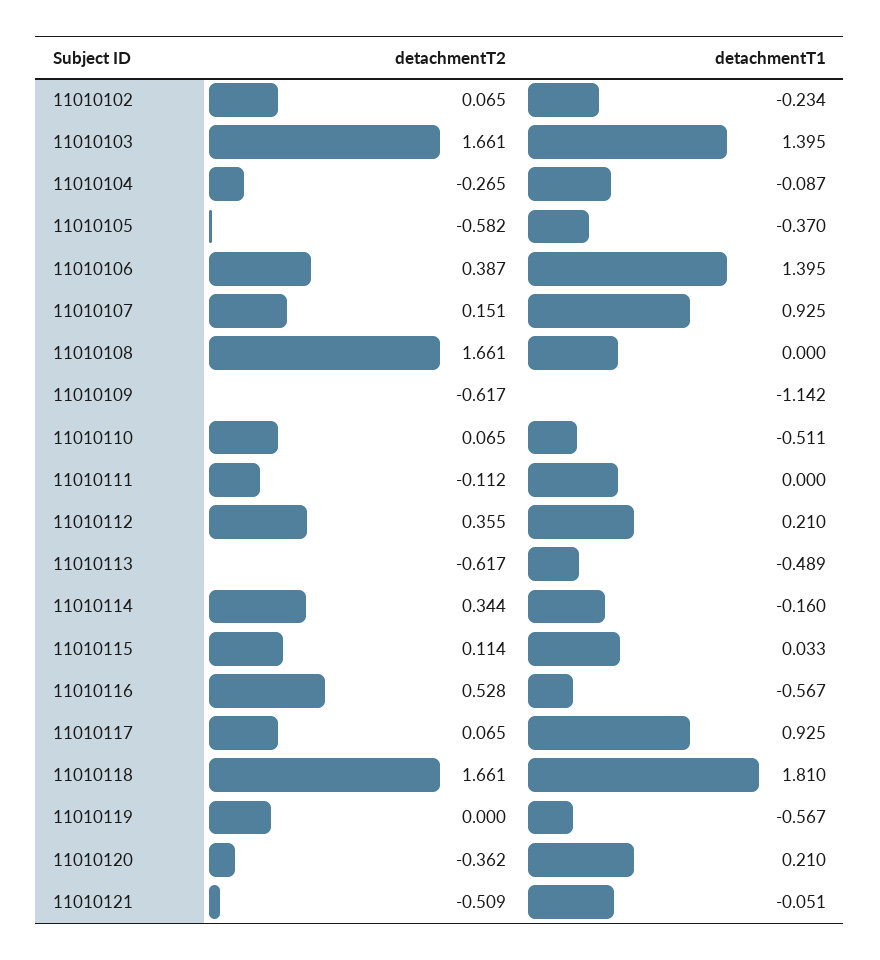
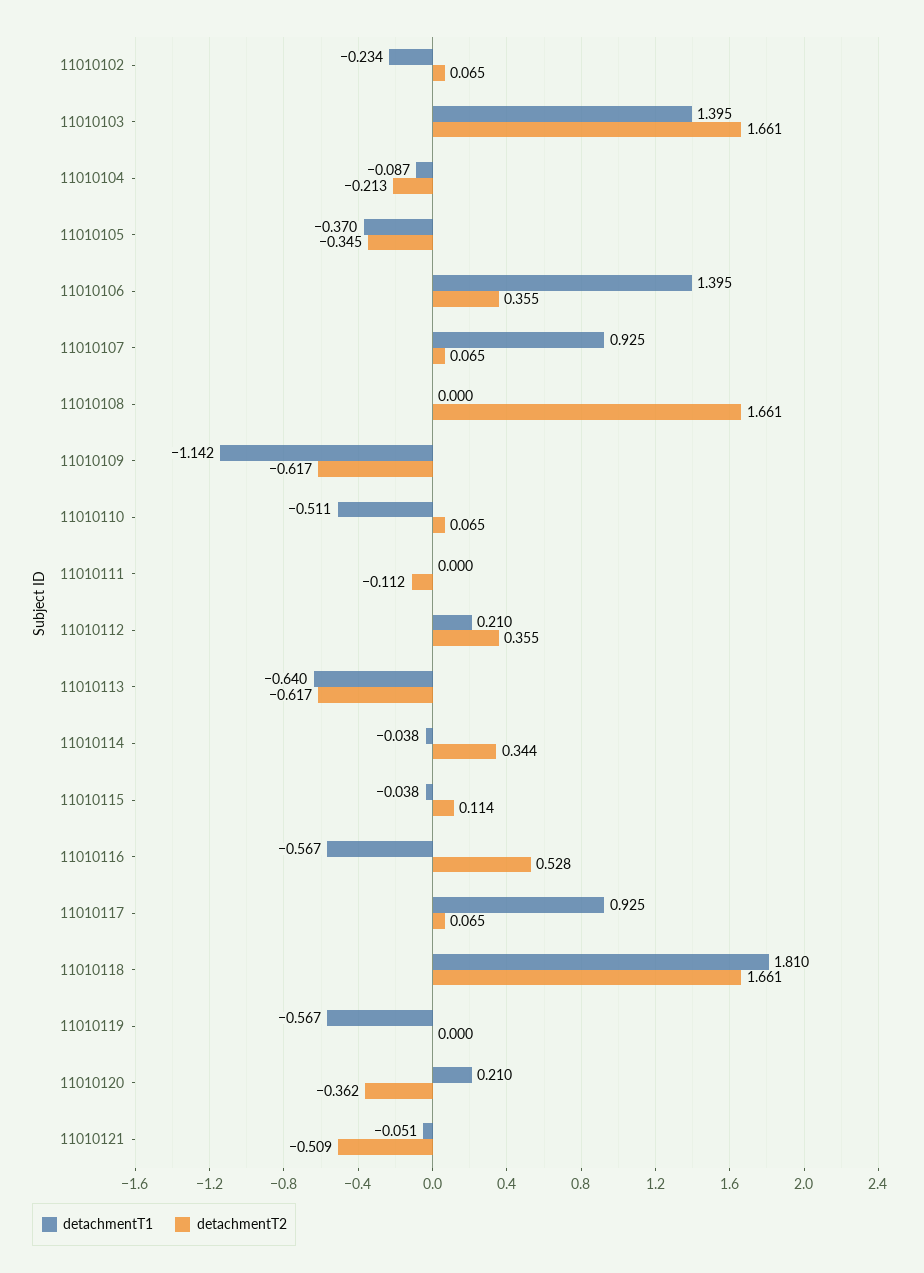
detachmentT2, 11010104: -0.265 -> -0.213
detachmentT2, 11010105: -0.582 -> -0.345
detachmentT2, 11010106: 0.387 -> 0.355
detachmentT2, 11010107: 0.151 -> 0.065
detachmentT1, 11010113: -0.489 -> -0.64
detachmentT1, 11010114: -0.16 -> -0.038
detachmentT1, 11010115: 0.033 -> -0.038

